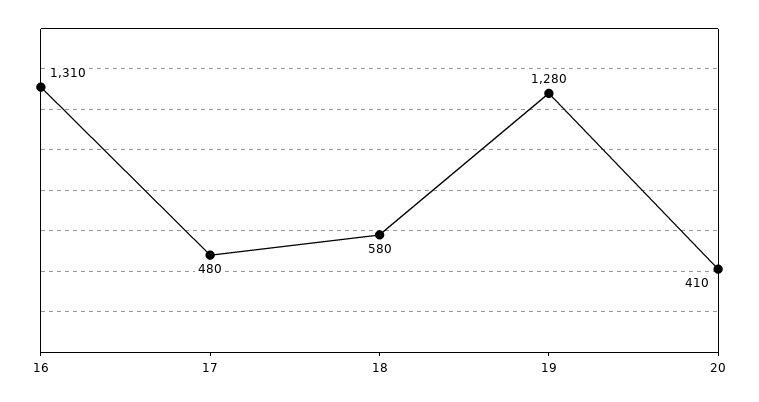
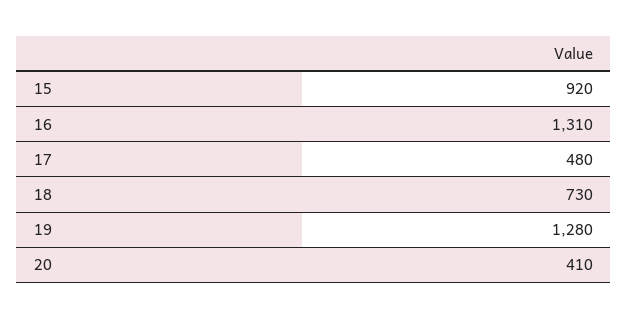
18: 580 -> 730
15: none -> 920

